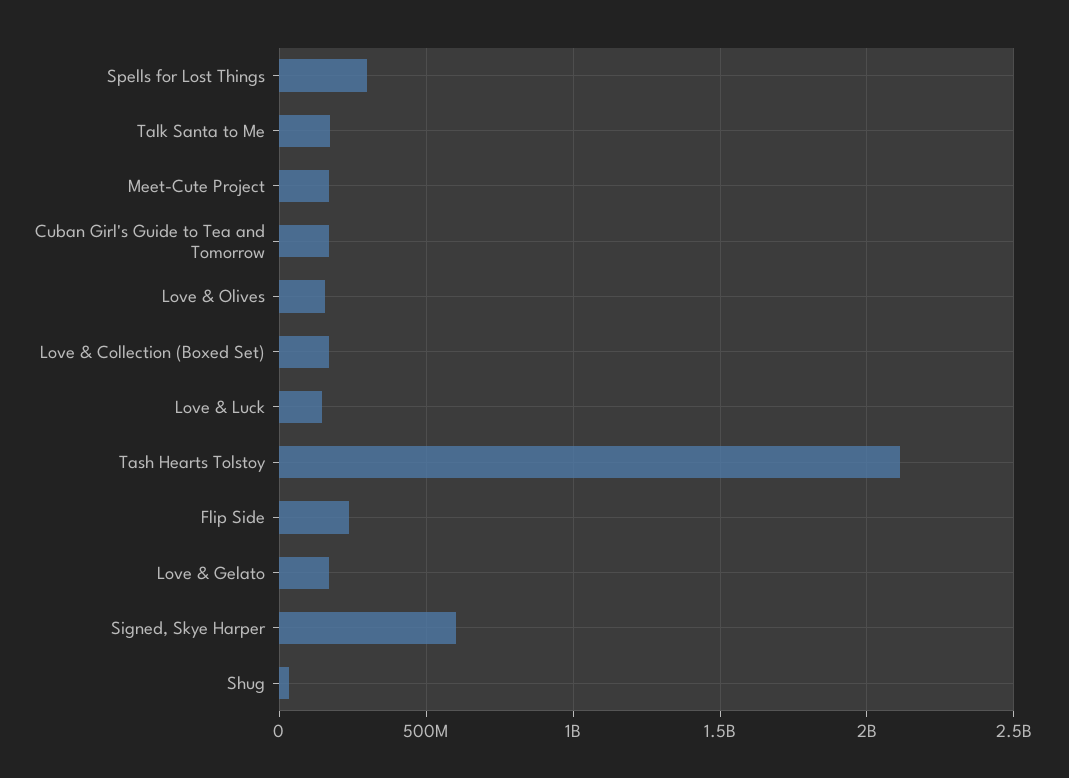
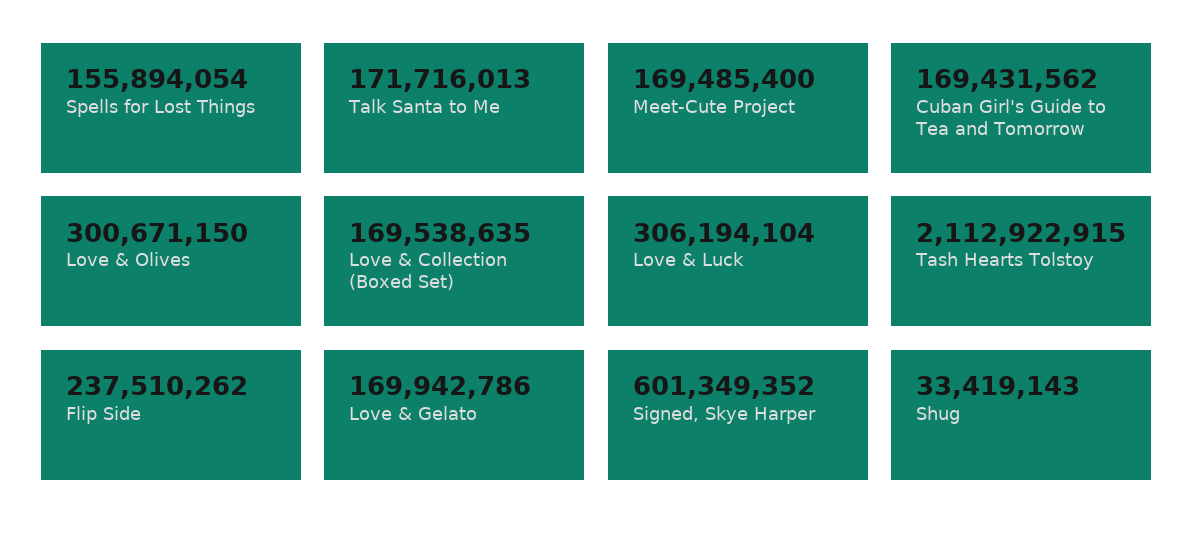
Spells for Lost Things: 300000000 -> 155894054
Love & Olives: 150000000 -> 300671150
Love & Luck: 150000000 -> 306194104

